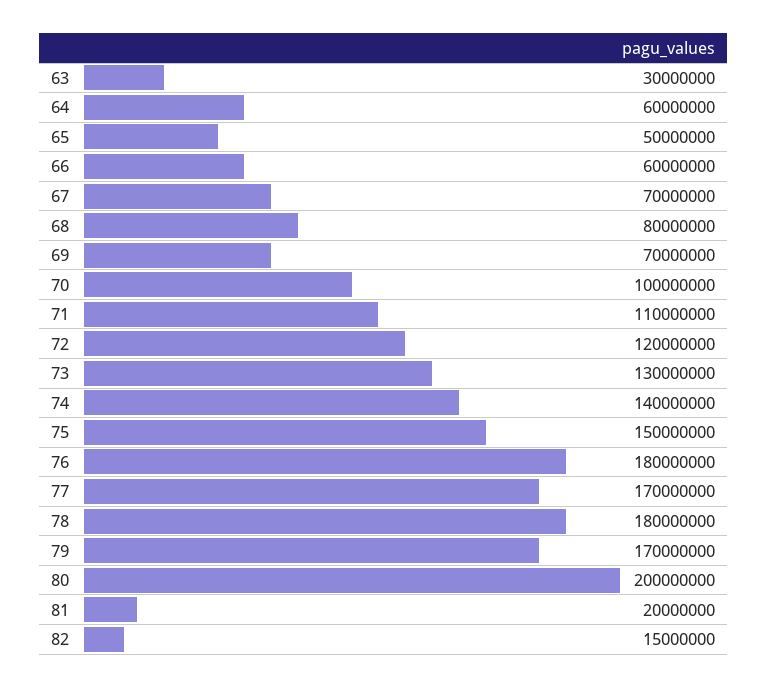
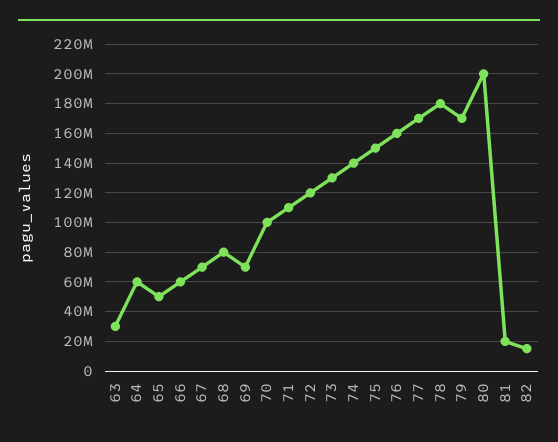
76: 180000000 -> 160000000

